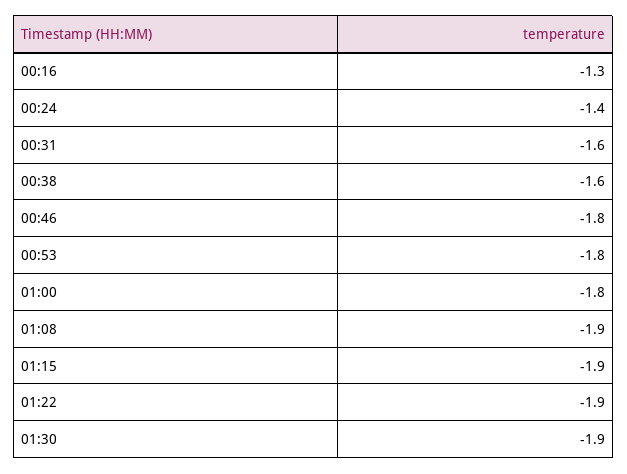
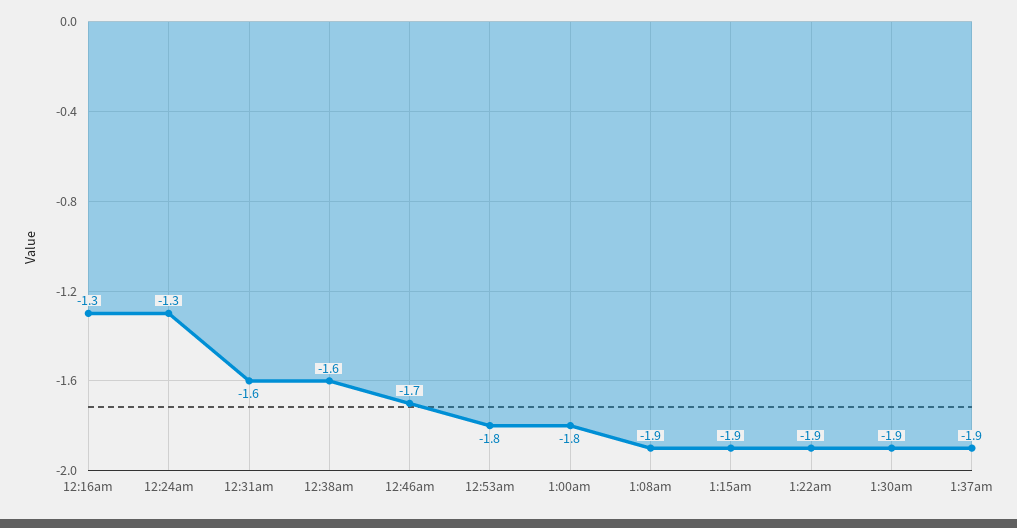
00:24: -1.4 -> -1.3
00:46: -1.8 -> -1.7
1:37am: none -> -1.9

